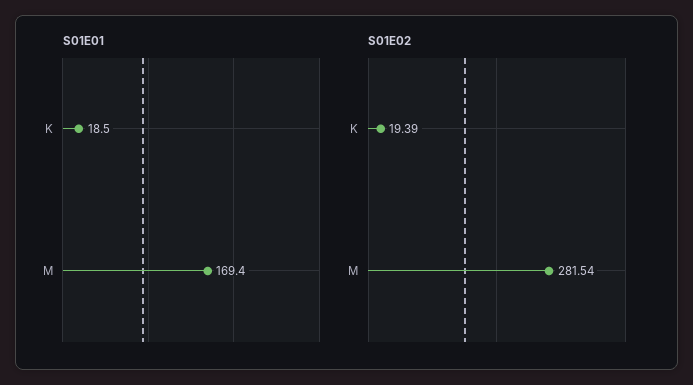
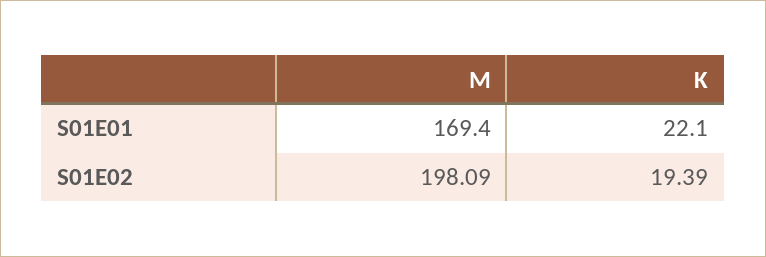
S01E01, K: 18.5 -> 22.1
S01E02, M: 281.54 -> 198.09

